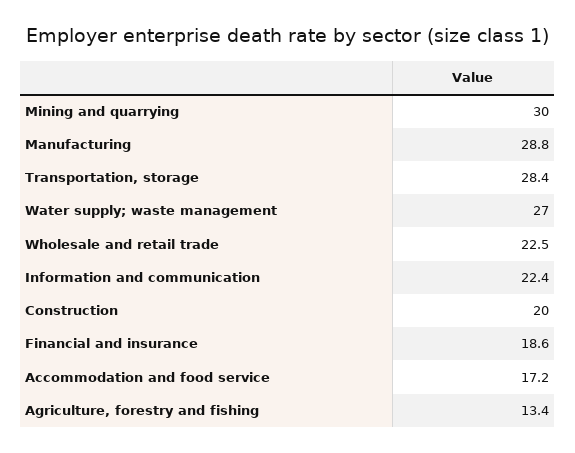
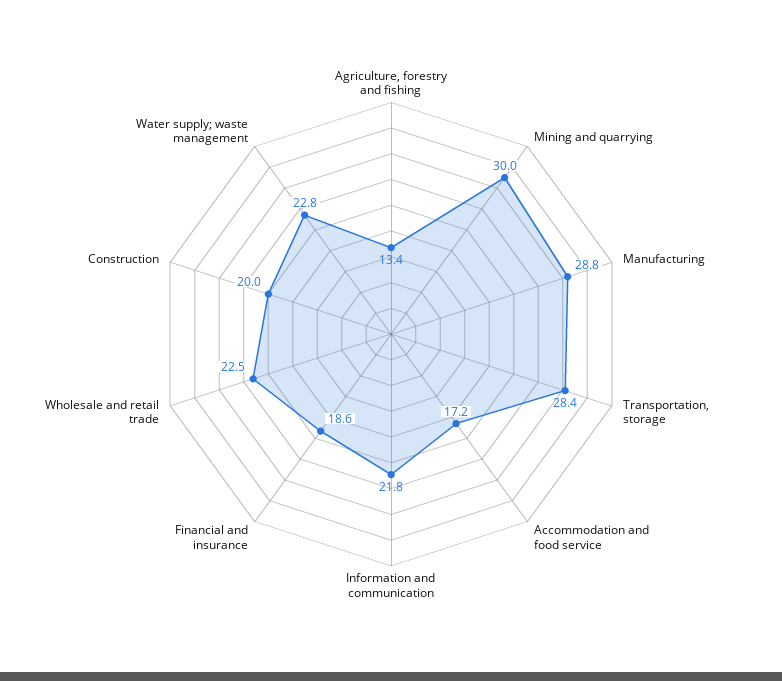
Water supply; waste management: 27 -> 22.8
Information and communication: 22.4 -> 21.8

